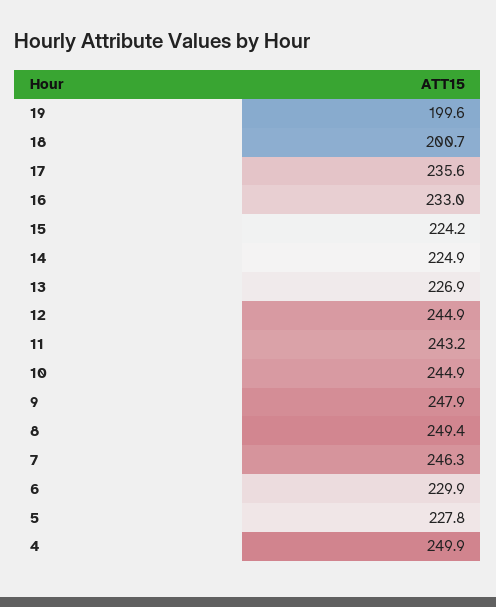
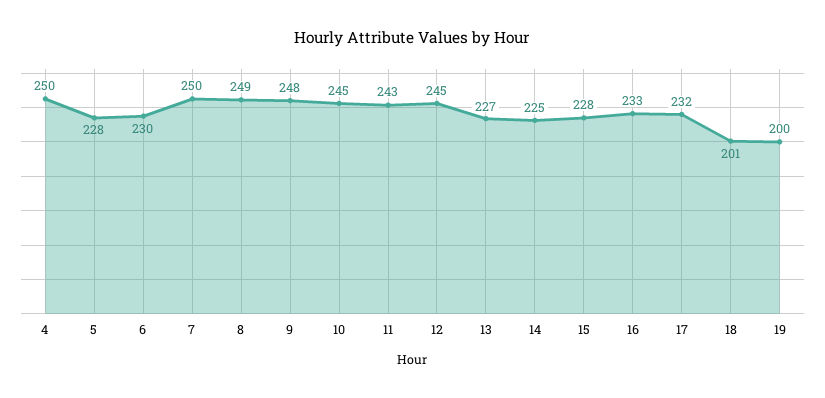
17: 235.6 -> 232
15: 224.2 -> 228
7: 246.3 -> 250

